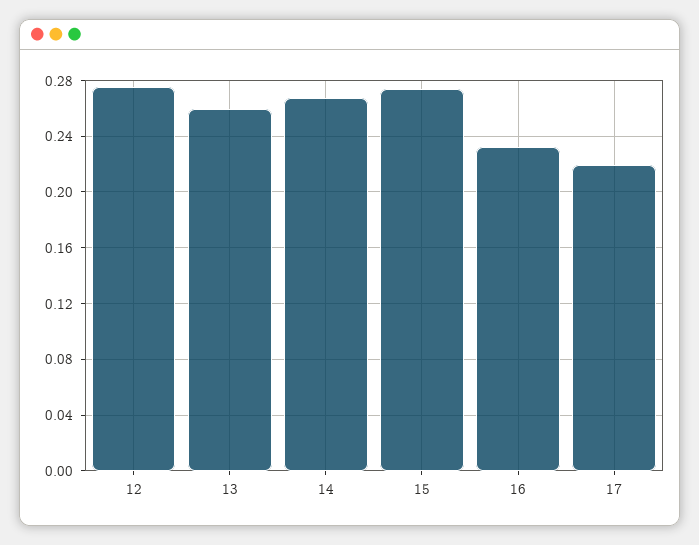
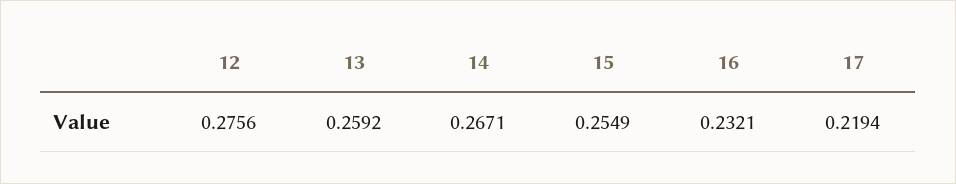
15: 0.275 -> 0.2549

